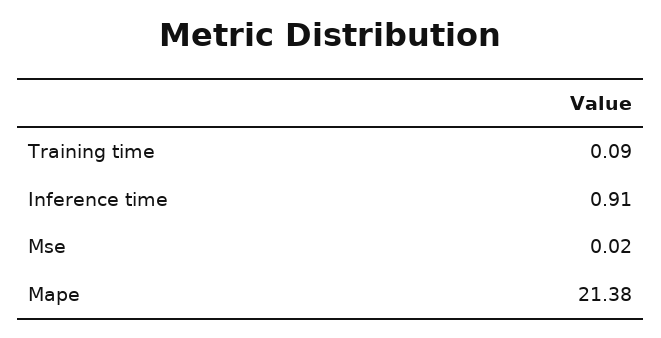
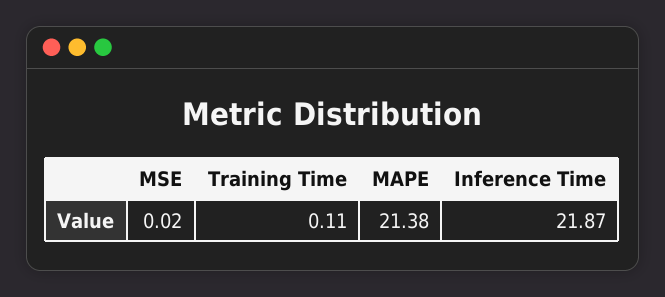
Training time: 0.09 -> 0.11
Inference time: 0.91 -> 21.87

